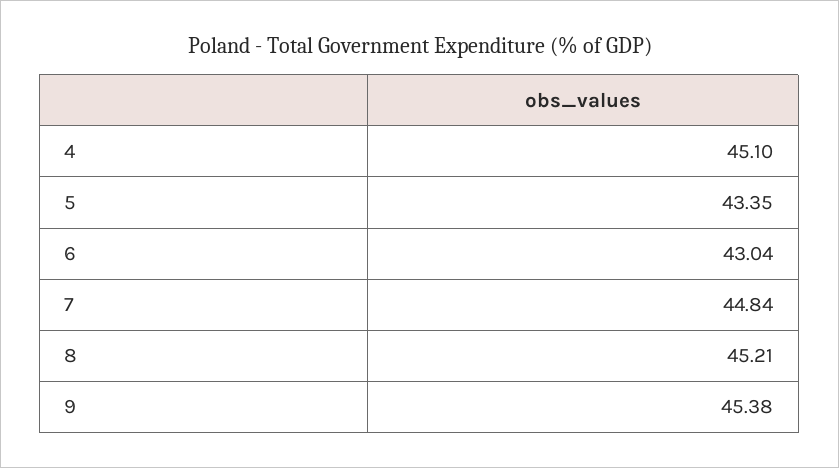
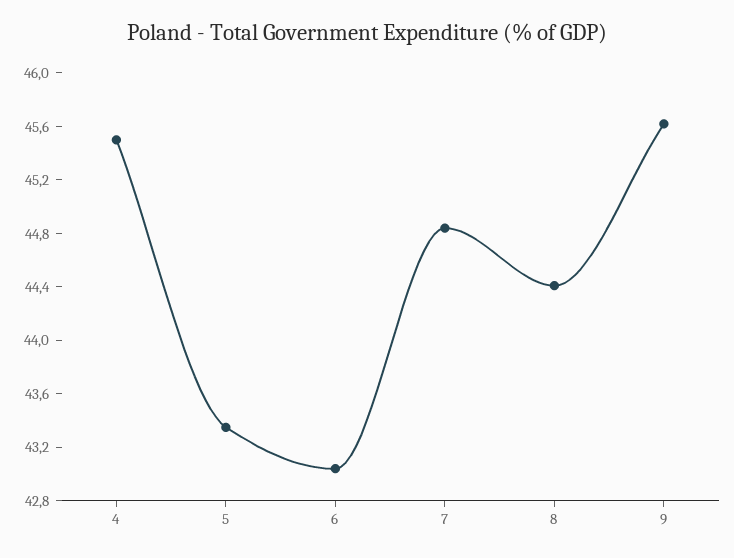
4: 45.1 -> 45.5
8: 45.21 -> 44.4
9: 45.38 -> 45.6

